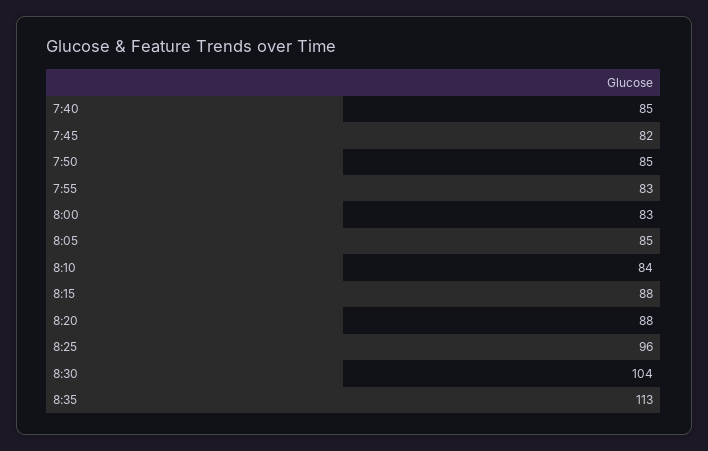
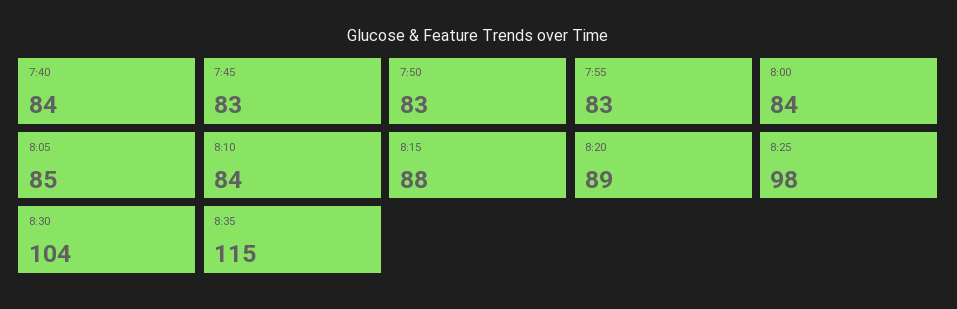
7:40: 85 -> 84
7:45: 82 -> 83
7:50: 85 -> 83
8:00: 83 -> 84
8:20: 88 -> 89
8:25: 96 -> 98
8:35: 113 -> 115

